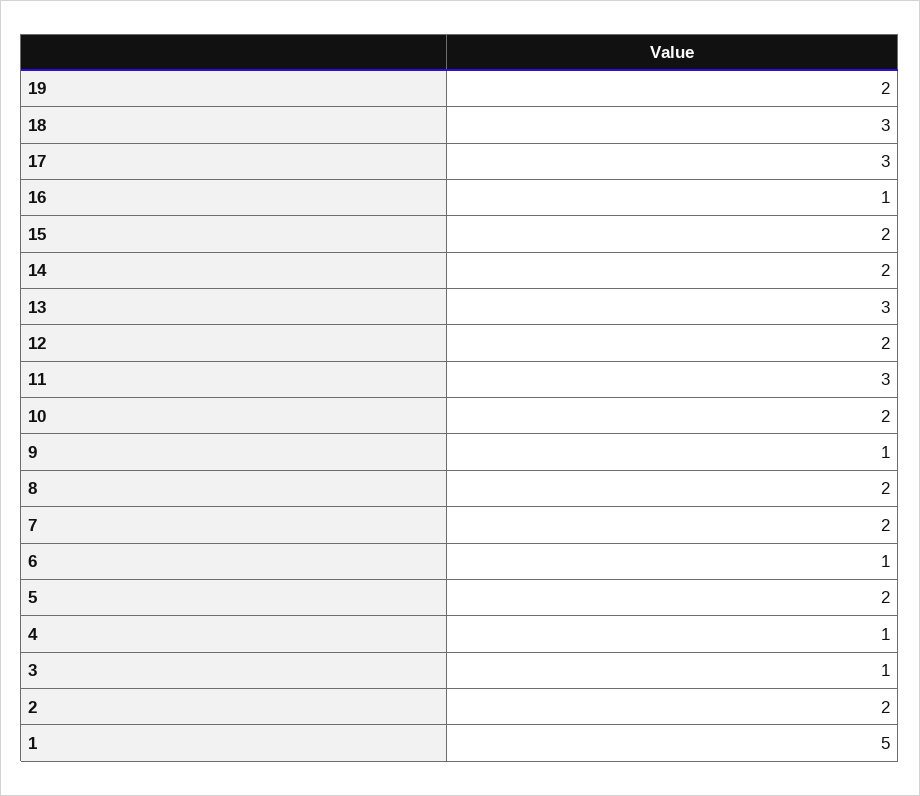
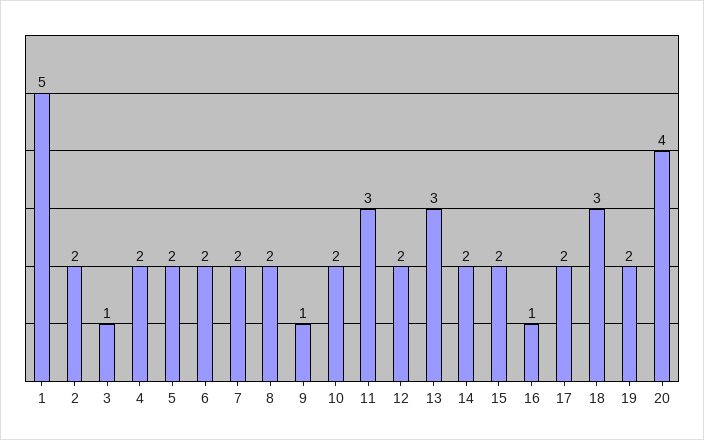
17: 3 -> 2
6: 1 -> 2
4: 1 -> 2
20: none -> 4

